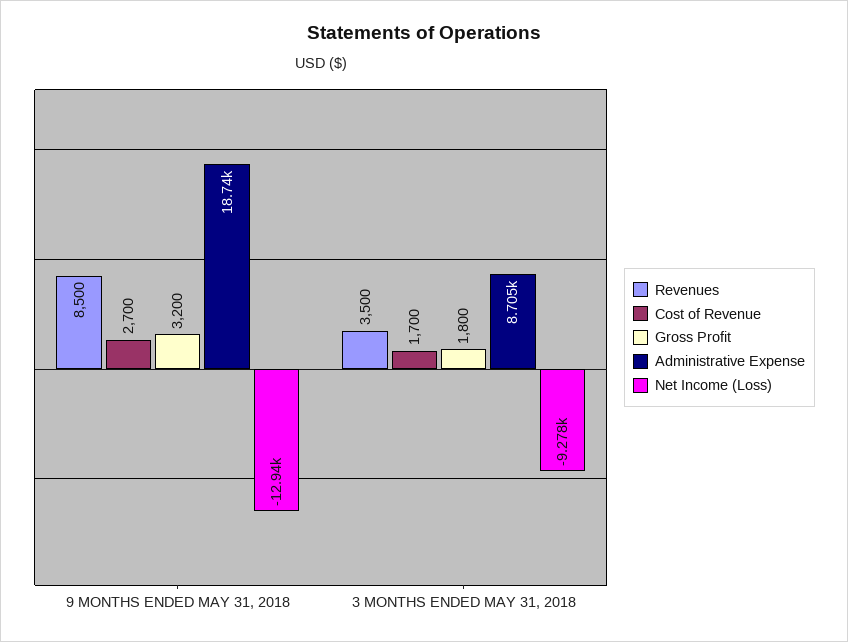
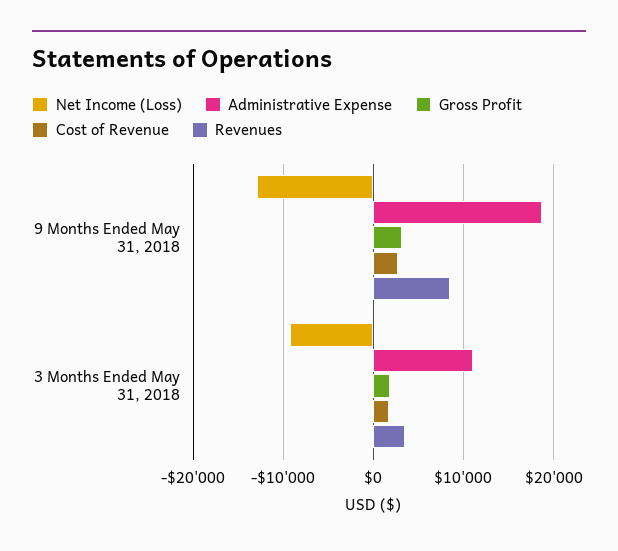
Administrative Expense, 3 MONTHS ENDED MAY 31, 2018: 8705 -> 11000

